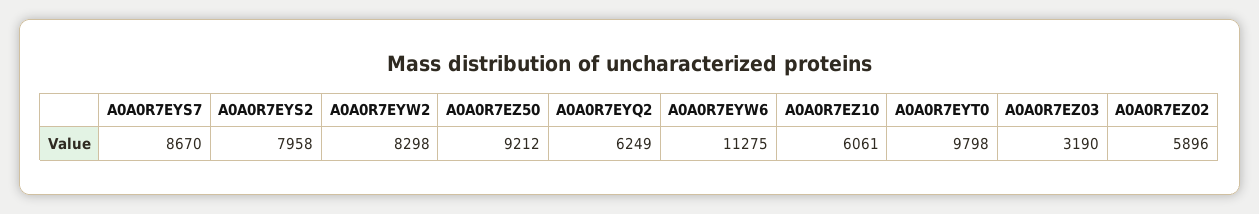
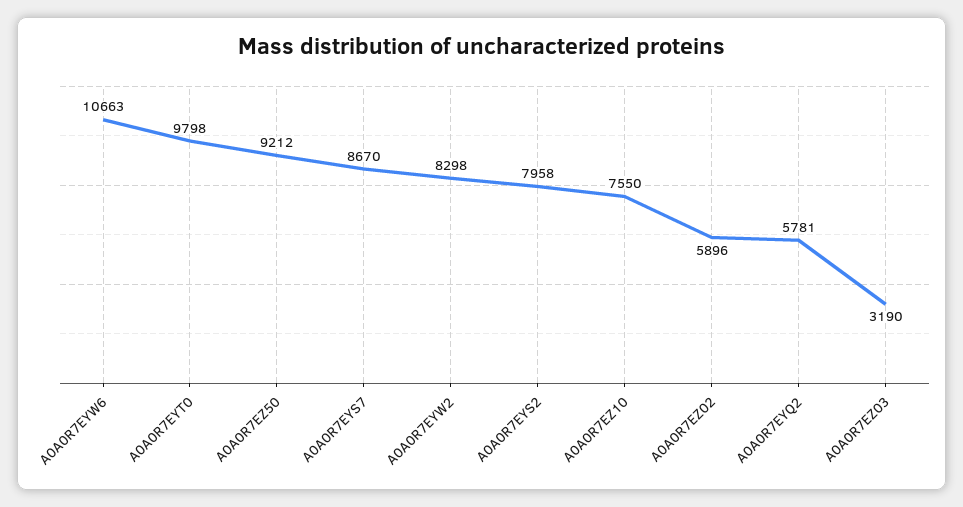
A0A0R7EYQ2: 6249 -> 5781
A0A0R7EYW6: 11275 -> 10663
A0A0R7EZ10: 6061 -> 7550

